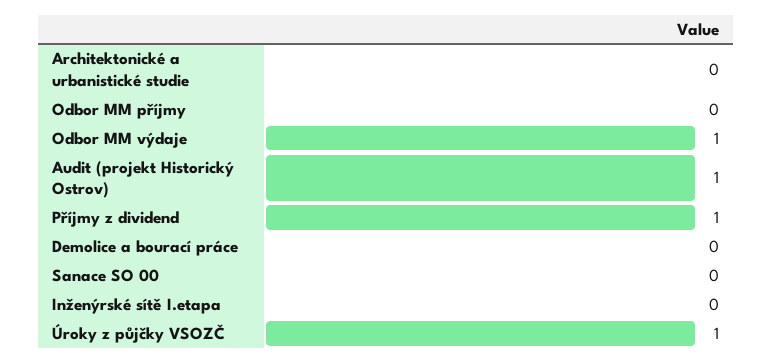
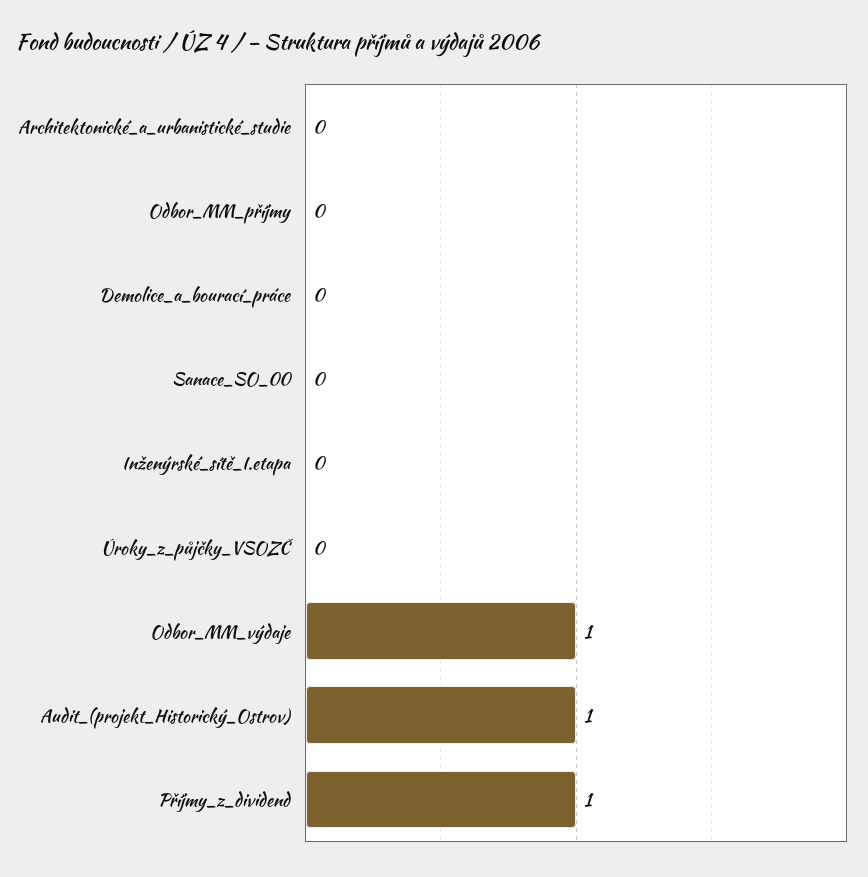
Úroky z půjčky VSOZČ: 1 -> 0

